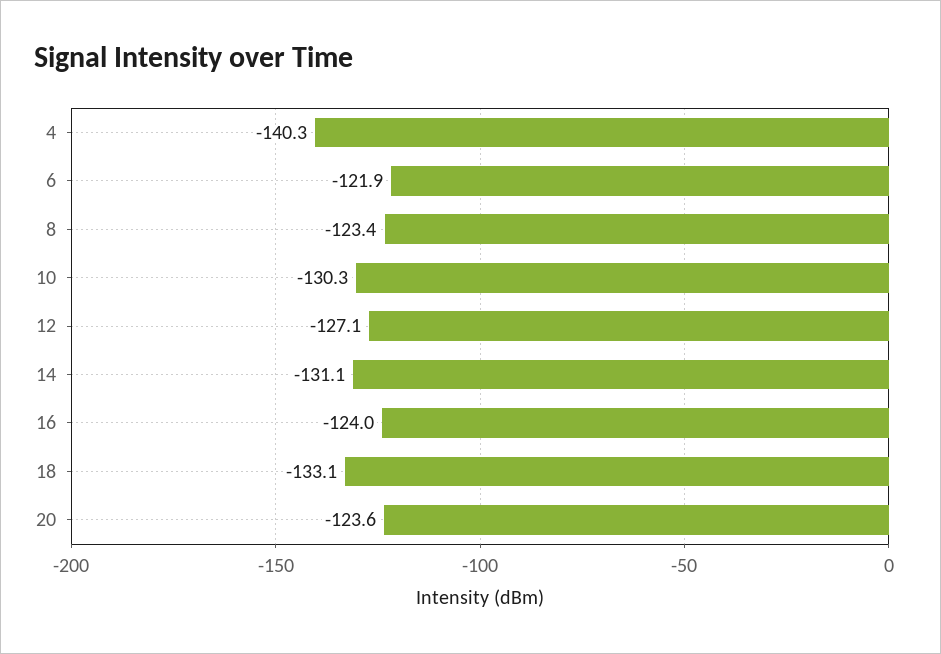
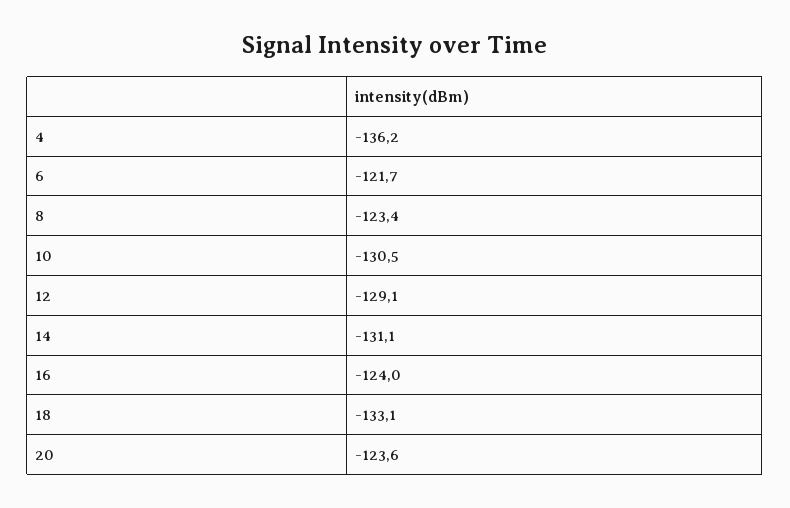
4: -140.3 -> -136.2
6: -121.9 -> -121.7
10: -130.3 -> -130.5
12: -127.1 -> -129.1

